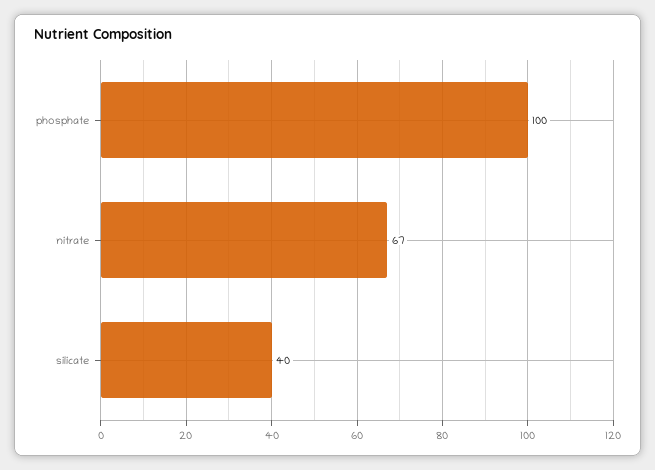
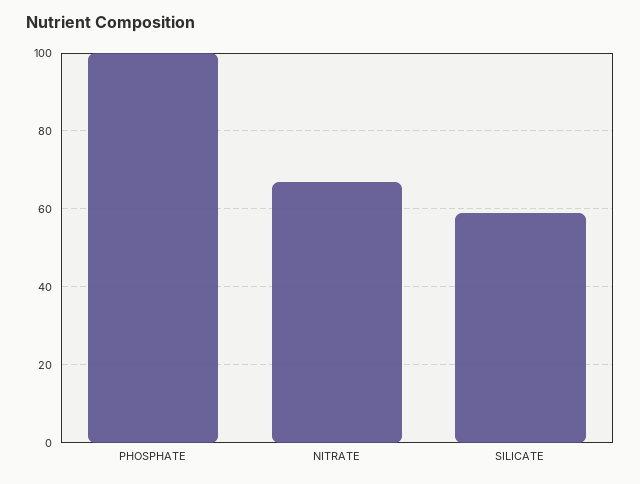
silicate: 40 -> 60

